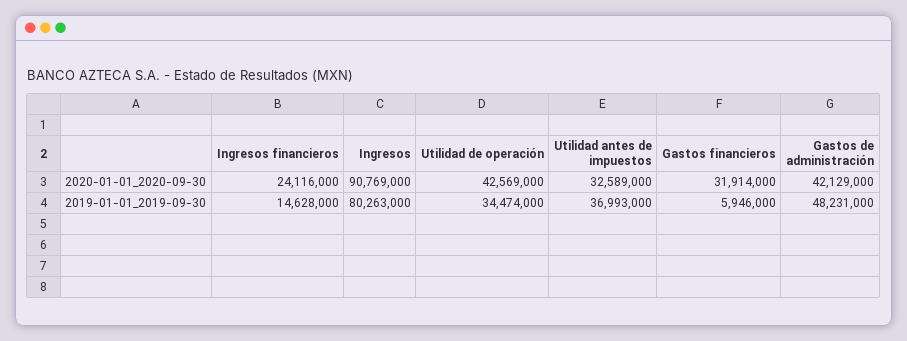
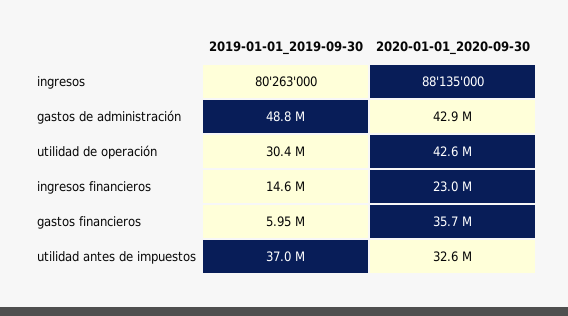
Ingresos financieros, 2020-01-01_2020-09-30: 24116000 -> 23000000
Ingresos, 2020-01-01_2020-09-30: 90769000 -> 88135000
Gastos financieros, 2020-01-01_2020-09-30: 31914000 -> 35700000
Gastos de administración, 2020-01-01_2020-09-30: 42129000 -> 42900000
Utilidad de operación, 2019-01-01_2019-09-30: 34474000 -> 30400000
Gastos de administración, 2019-01-01_2019-09-30: 48231000 -> 48800000

